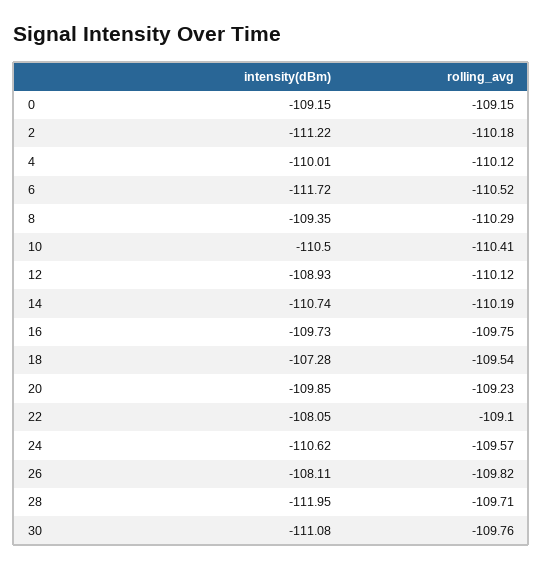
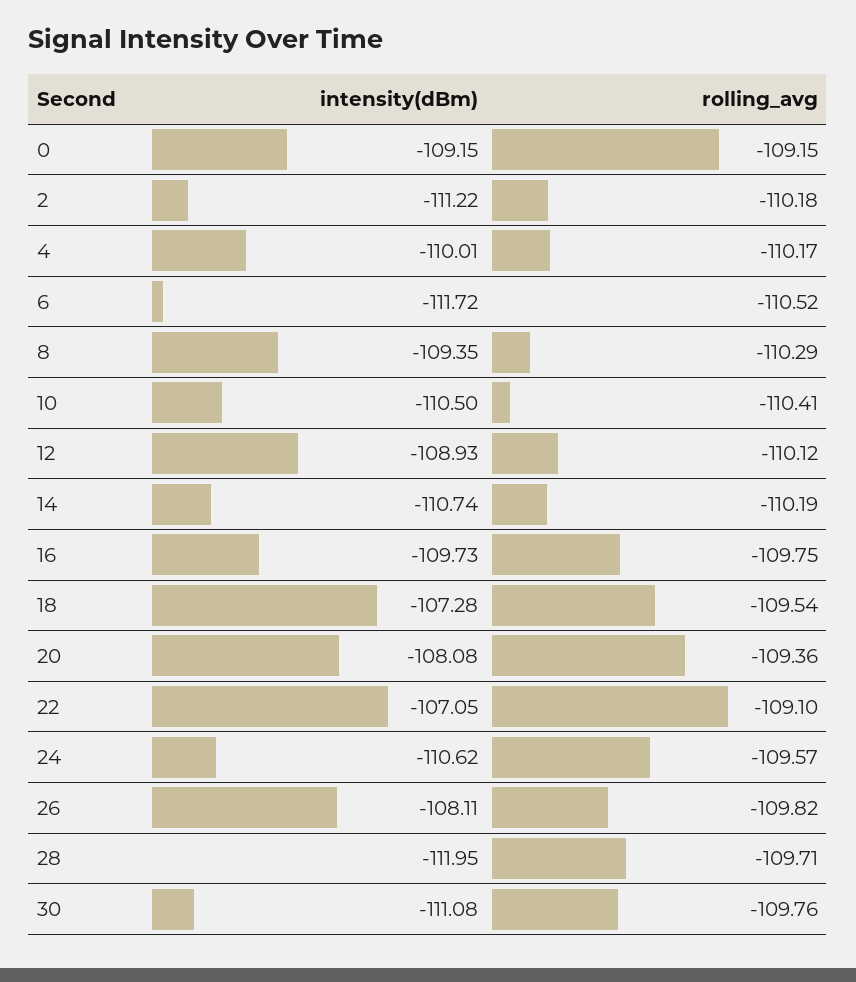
rolling_avg, 4: -110.12 -> -110.17
intensity(dBm), 20: -109.85 -> -108.08
rolling_avg, 20: -109.23 -> -109.36
intensity(dBm), 22: -108.05 -> -107.05

